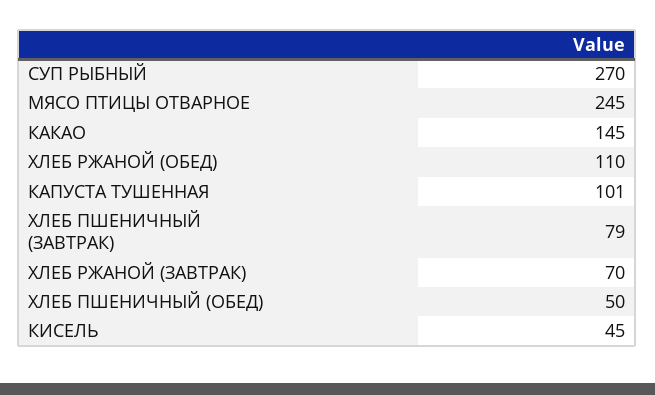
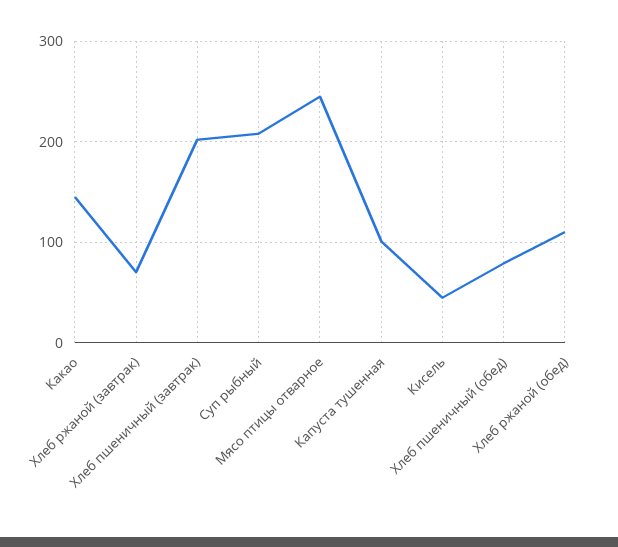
СУП РЫБНЫЙ: 270 -> 210
ХЛЕБ ПШЕНИЧНЫЙ (ЗАВТРАК): 79 -> 200
ХЛЕБ ПШЕНИЧНЫЙ (ОБЕД): 50 -> 80

